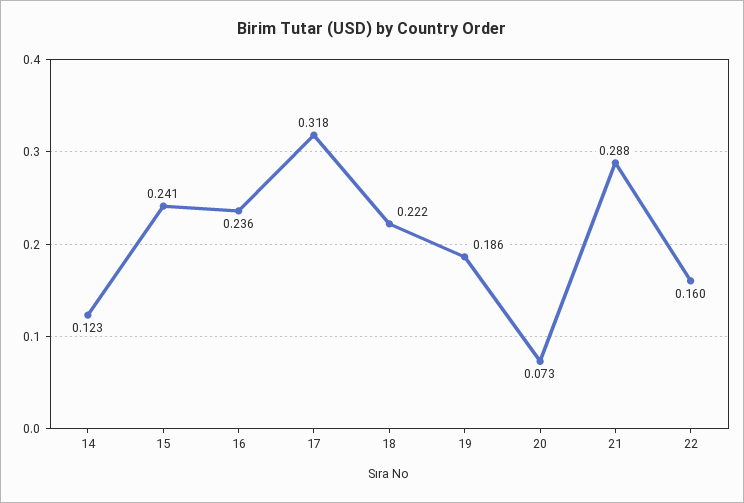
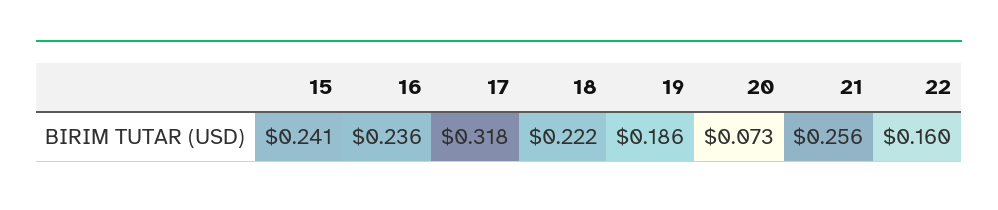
14: 0.123 -> none
21: 0.288 -> 0.256

